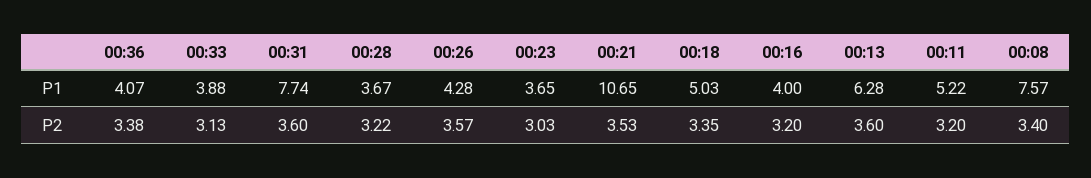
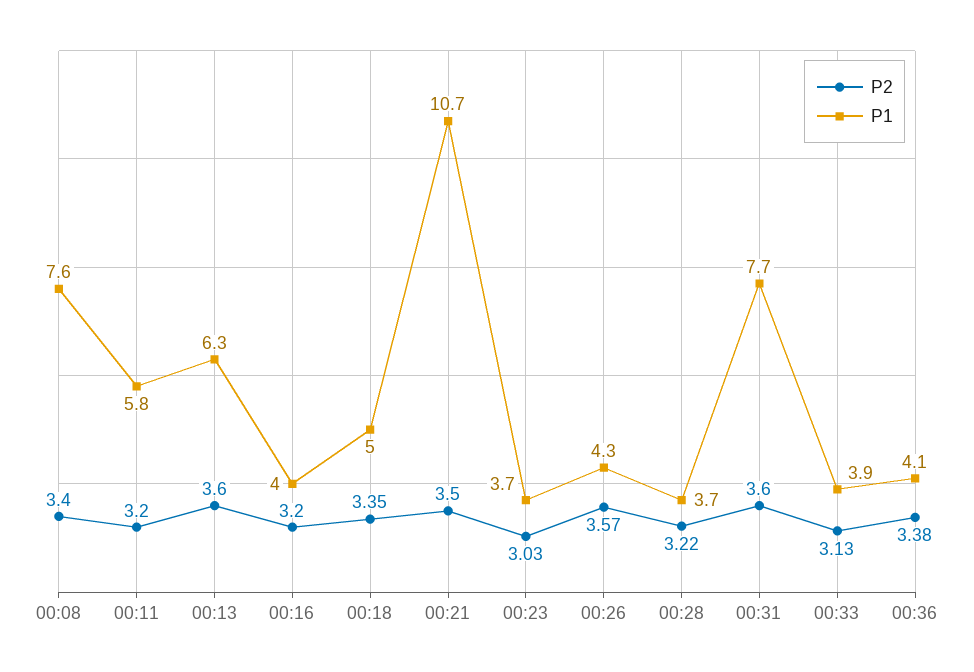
P1, 00:11: 5.22 -> 5.8
P2, 00:21: 3.53 -> 3.5

